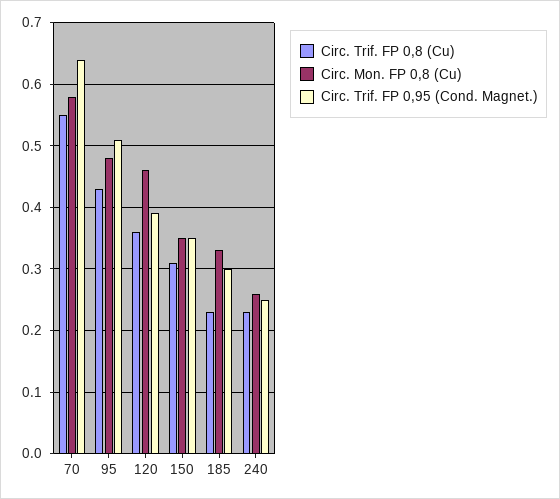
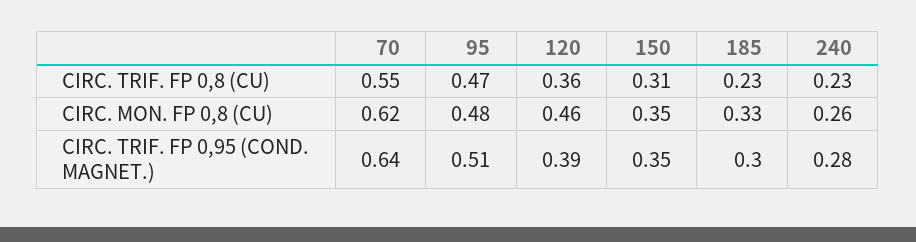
Circ. Mon. FP 0,8 (Cu), 70: 0.58 -> 0.62
Circ. Trif. FP 0,8 (Cu), 95: 0.43 -> 0.47
Circ. Trif. FP 0,95 (Cond. Magnet.), 240: 0.25 -> 0.28

